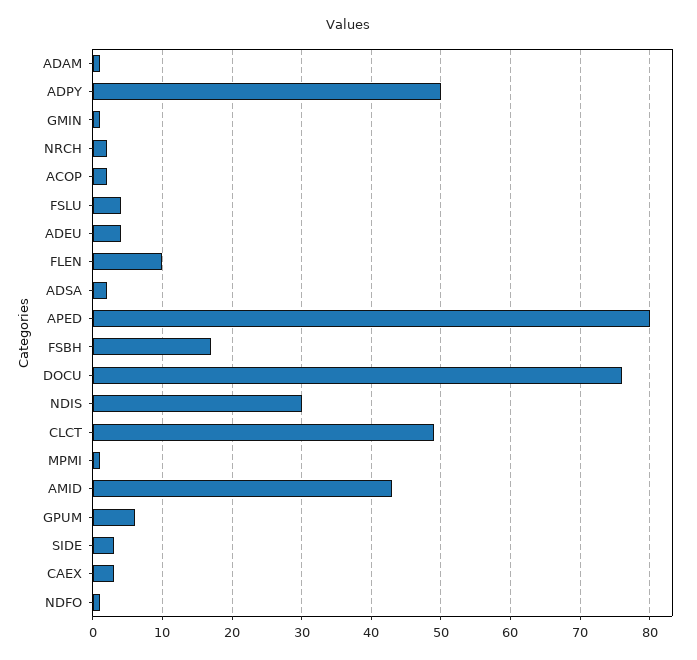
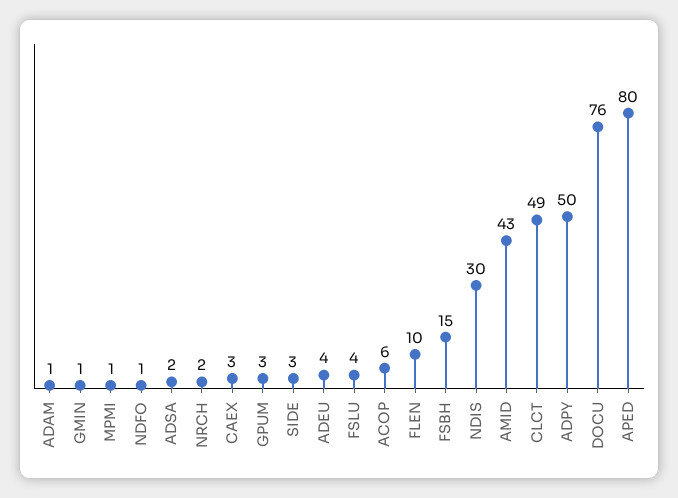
ACOP: 2 -> 6
FSBH: 17 -> 15
GPUM: 6 -> 3

